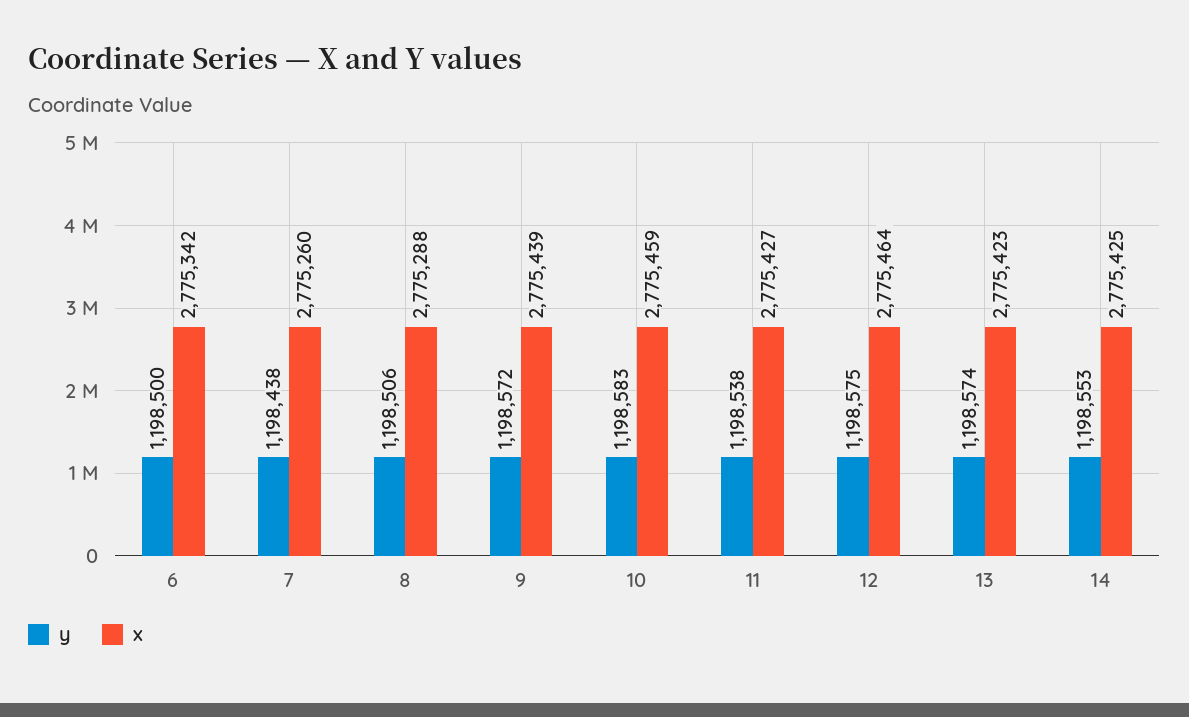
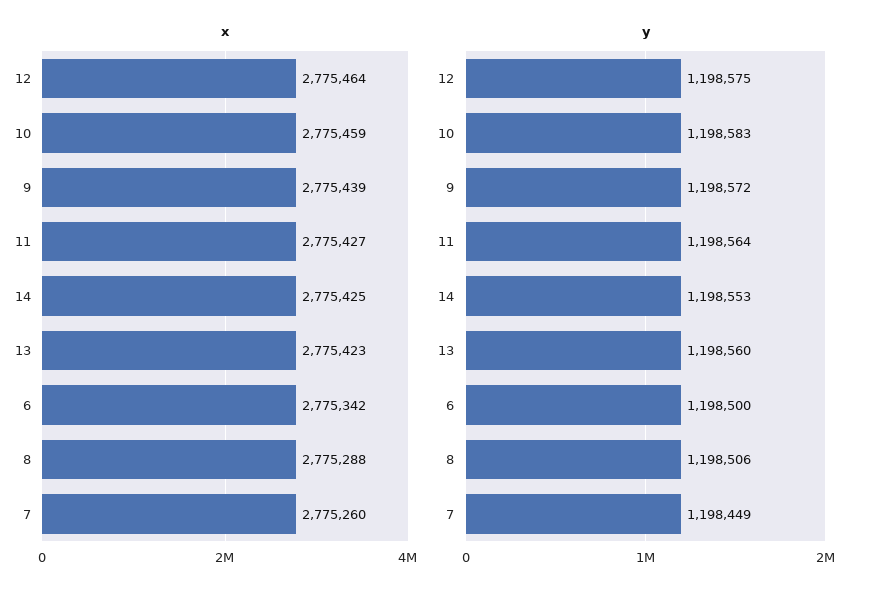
y, 7: 1198438 -> 1198449
y, 11: 1198538 -> 1198564
y, 13: 1198574 -> 1198560

